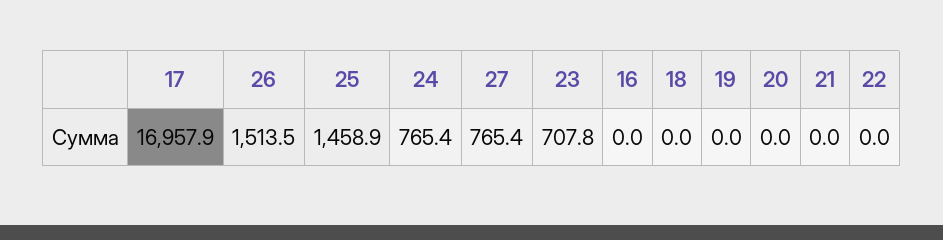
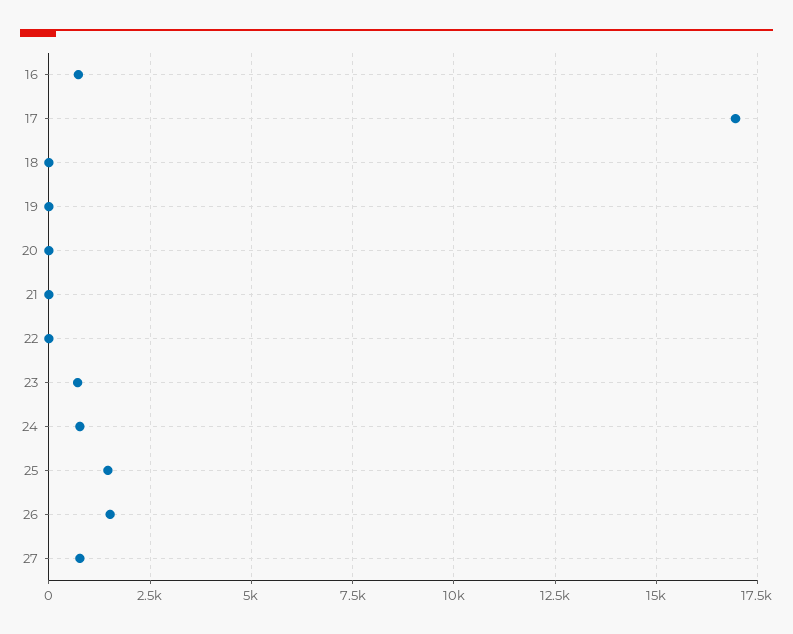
16: 0 -> 750

